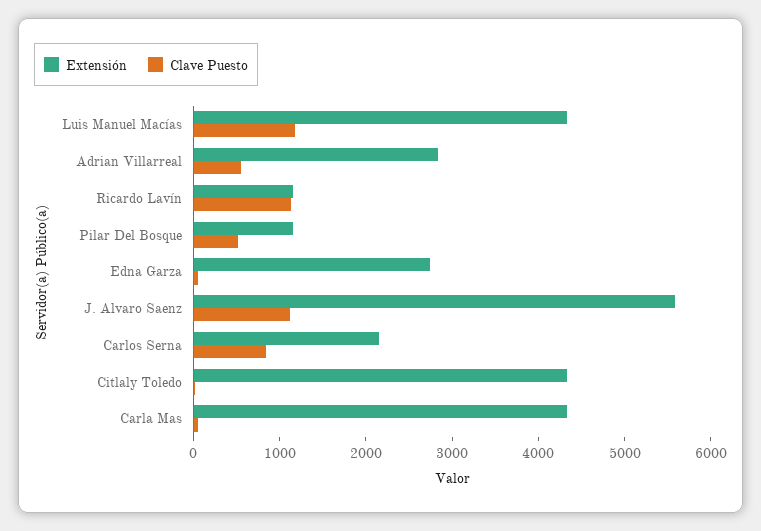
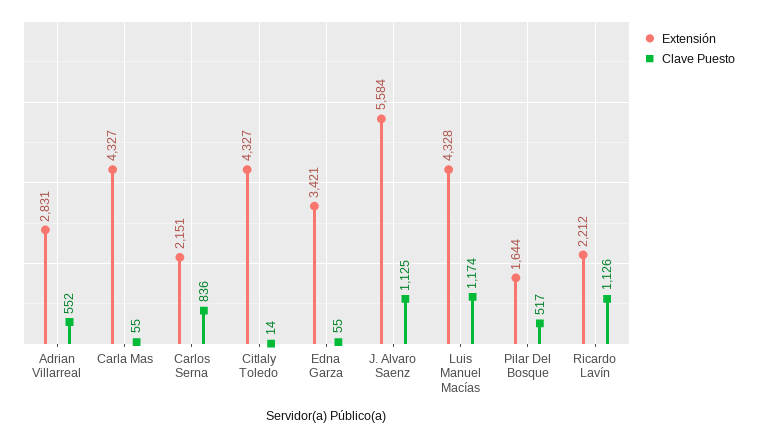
Extensión, Ricardo Lavín: 1200 -> 2212
Extensión, Pilar Del Bosque: 1200 -> 1644
Extensión, Edna Garza: 2800 -> 3421

